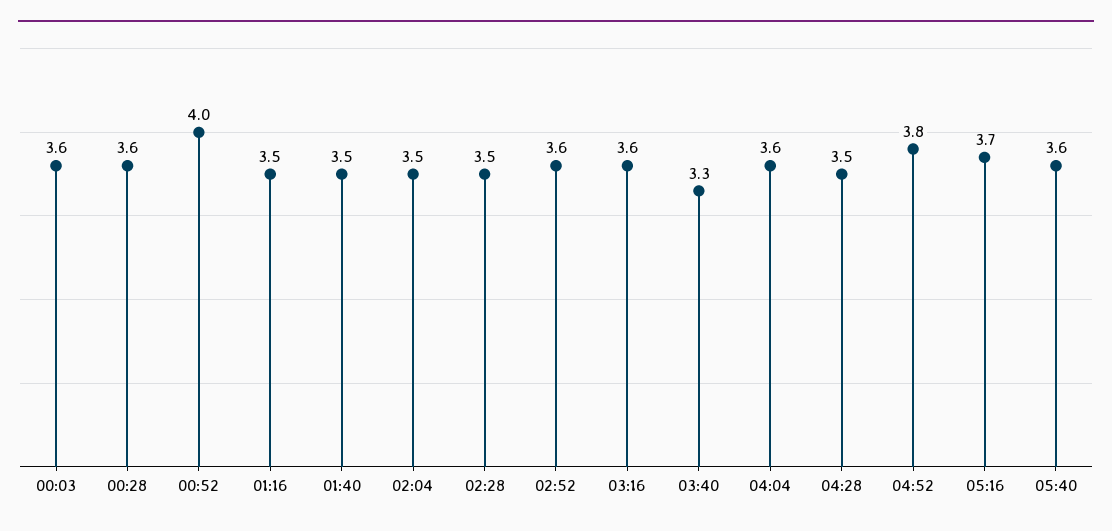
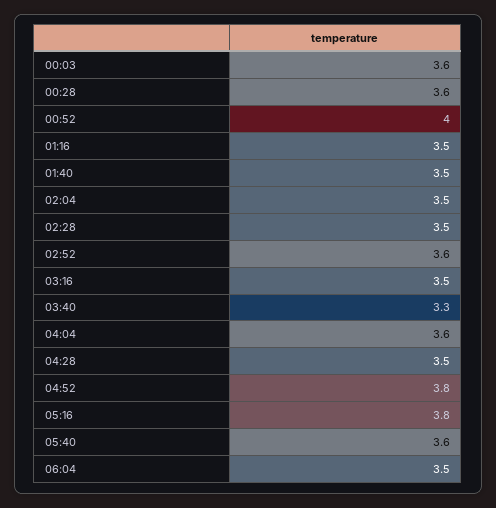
03:16: 3.6 -> 3.5
05:16: 3.7 -> 3.8
06:04: none -> 3.5

